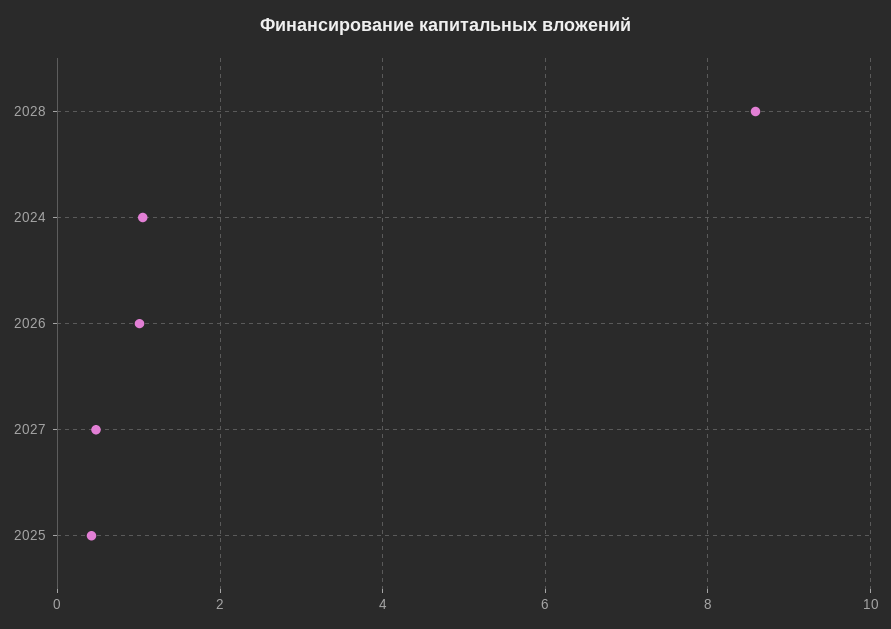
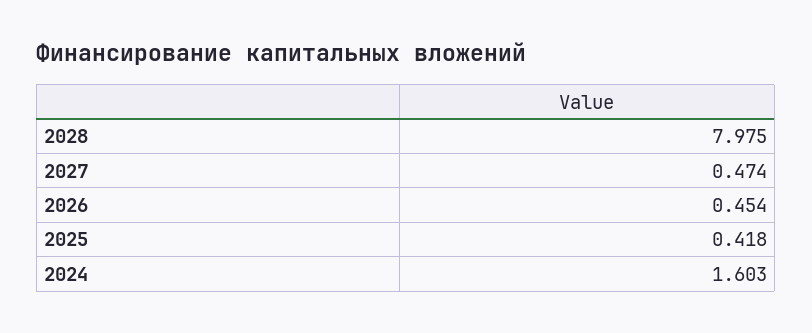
2028: 8.6 -> 7.975
2024: 1 -> 1.603
2026: 1 -> 0.454

